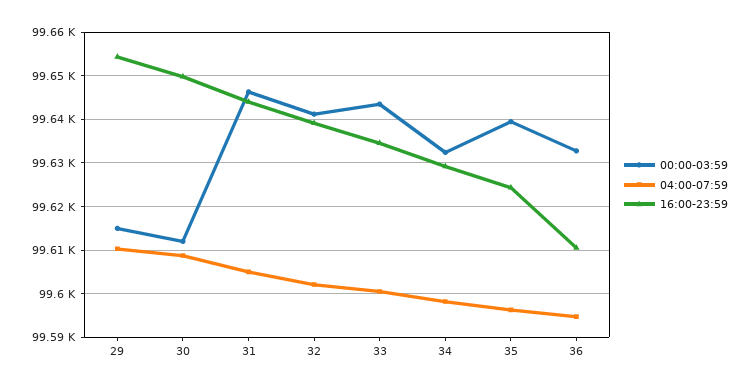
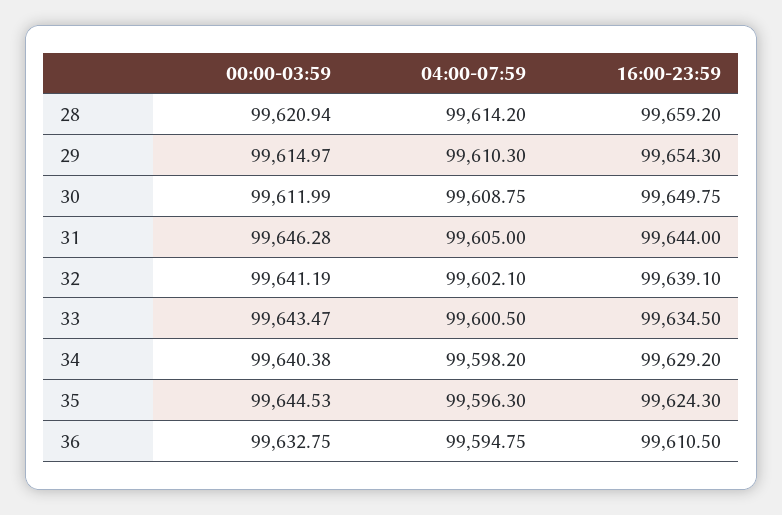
00:00-03:59, 34: 99632 -> 99640.38
00:00-03:59, 35: 99640 -> 99644.53
00:00-03:59, 28: none -> 99620.94
04:00-07:59, 28: none -> 99614.2
16:00-23:59, 28: none -> 99659.2

